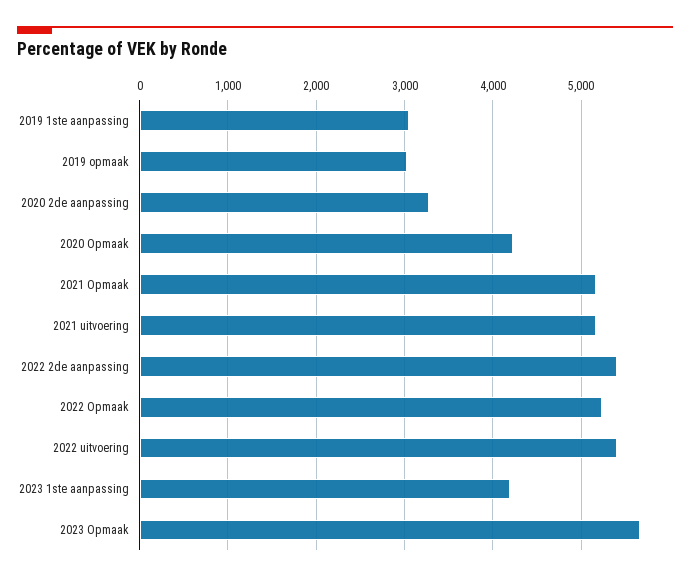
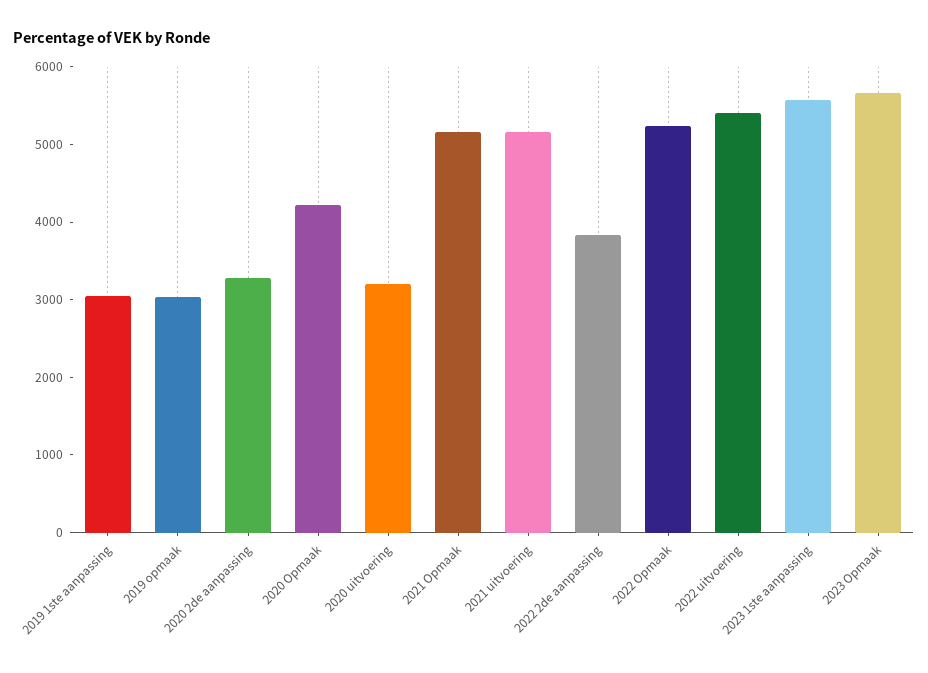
2022 2de aanpassing: 5400 -> 3800
2023 1ste aanpassing: 4200 -> 5600
2020 uitvoering: none -> 3200

